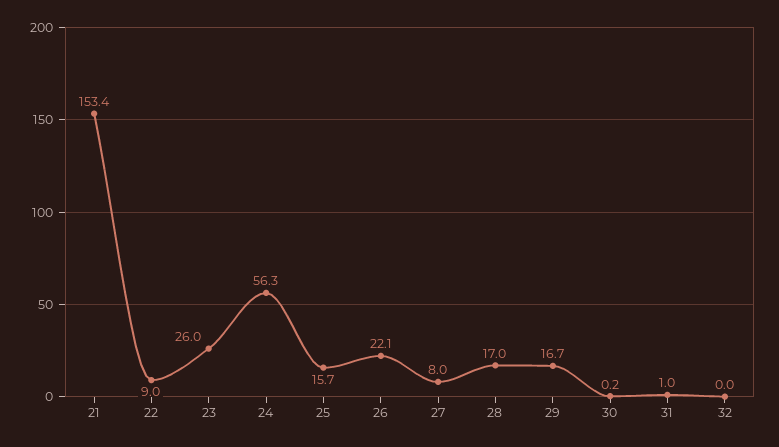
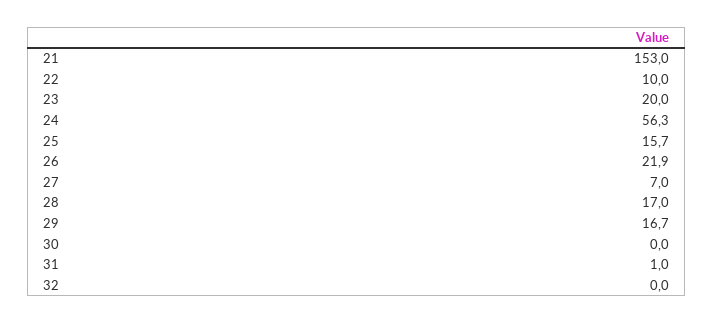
21: 153.4 -> 153
22: 9 -> 10
23: 26 -> 20
26: 22.1 -> 21.9
27: 8 -> 7
30: 0.2 -> 0

